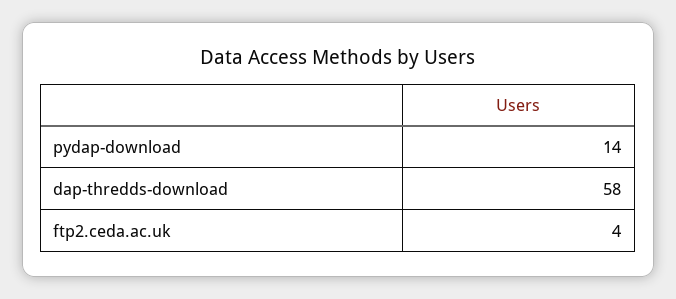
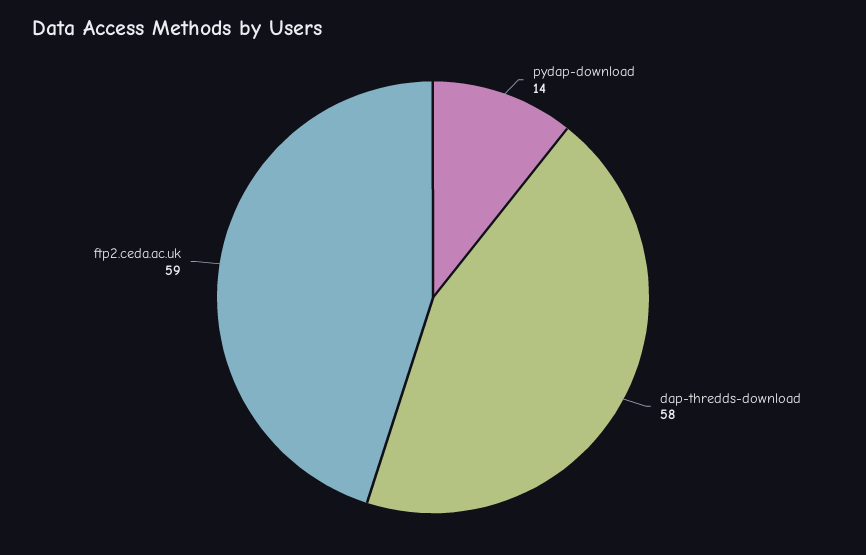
ftp2.ceda.ac.uk: 4 -> 59

